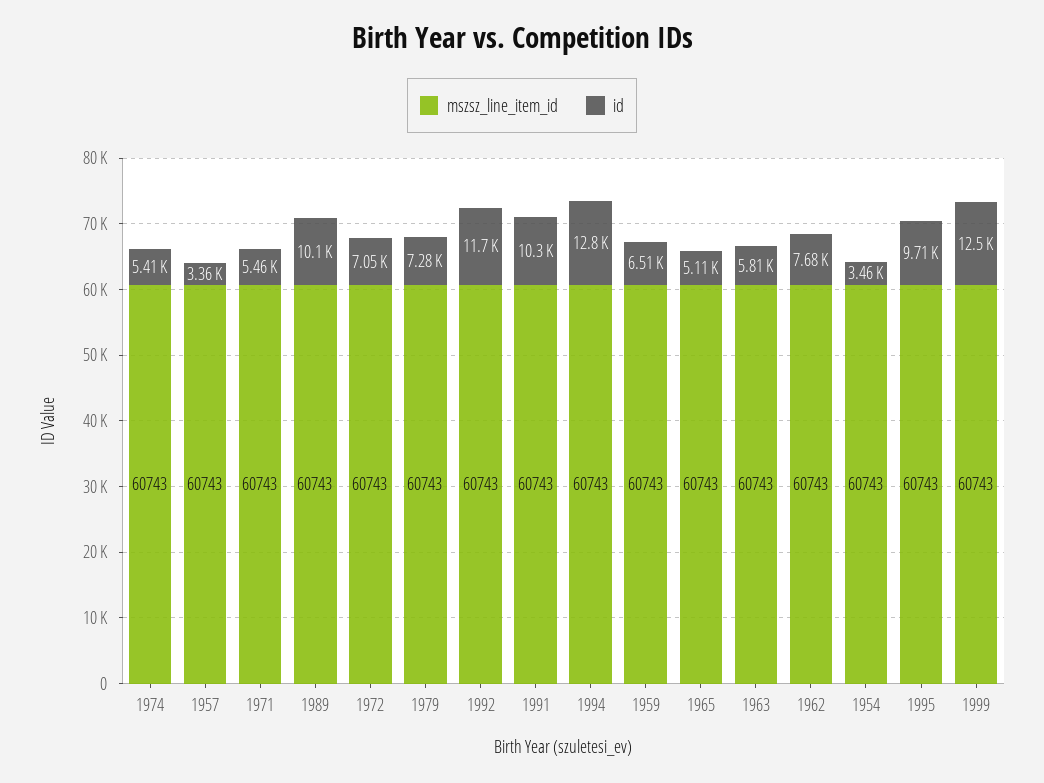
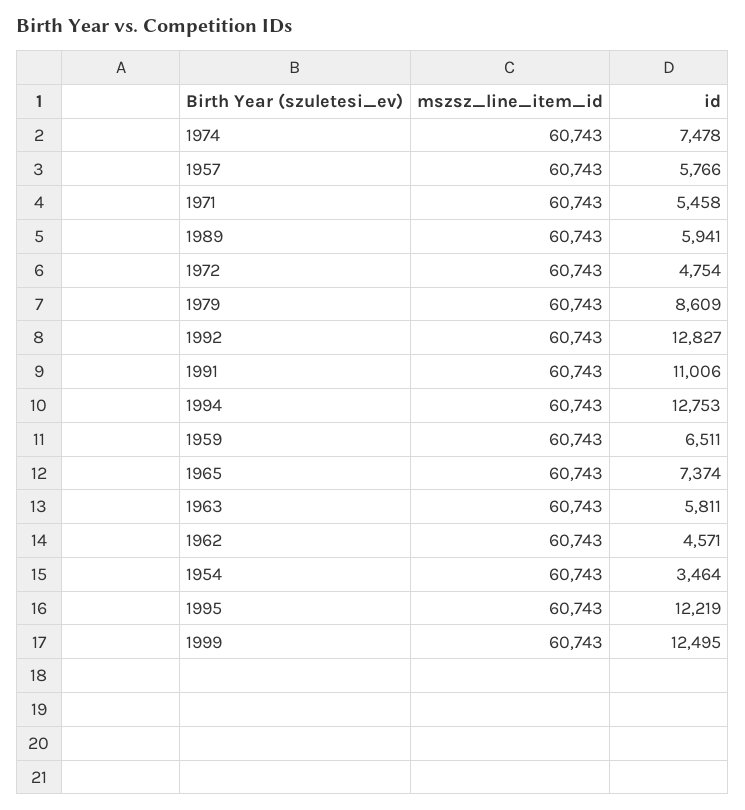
id, 1974: 5410 -> 7478
id, 1957: 3360 -> 5766
id, 1989: 10100 -> 5941
id, 1972: 7050 -> 4754
id, 1979: 7280 -> 8609
id, 1992: 11700 -> 12827
id, 1991: 10300 -> 11006
id, 1965: 5110 -> 7374
id, 1962: 7680 -> 4571
id, 1995: 9710 -> 12219

